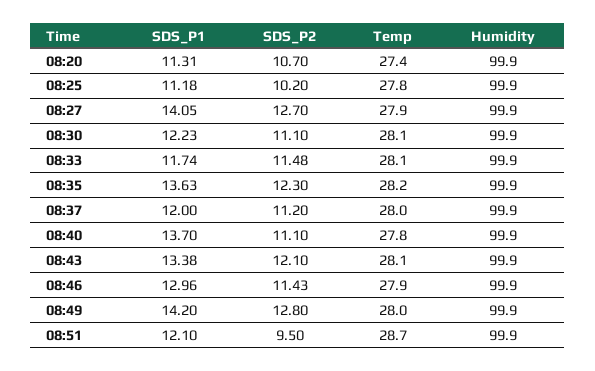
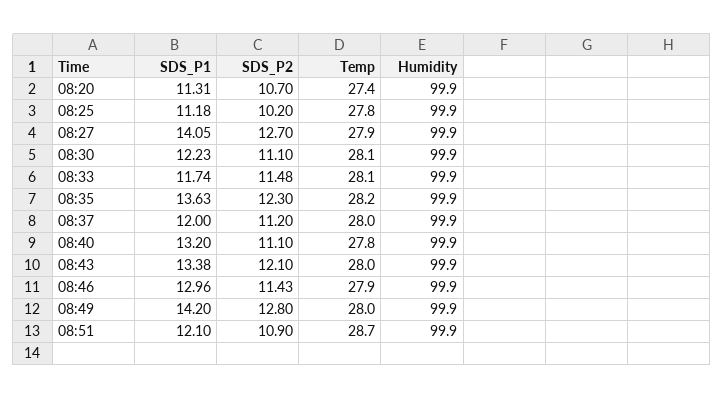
SDS_P1, 08:40: 13.7 -> 13.2
Temp, 08:43: 28.1 -> 28
SDS_P2, 08:51: 9.5 -> 10.9

